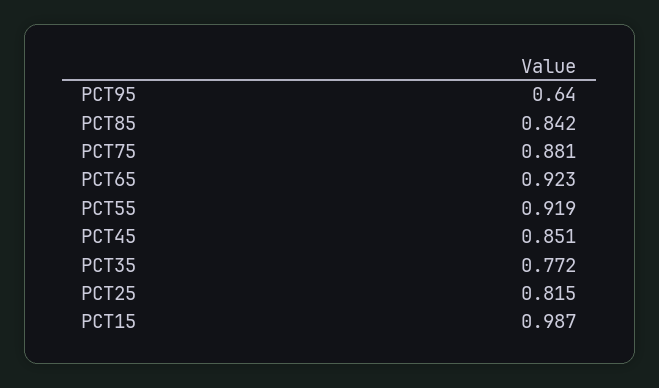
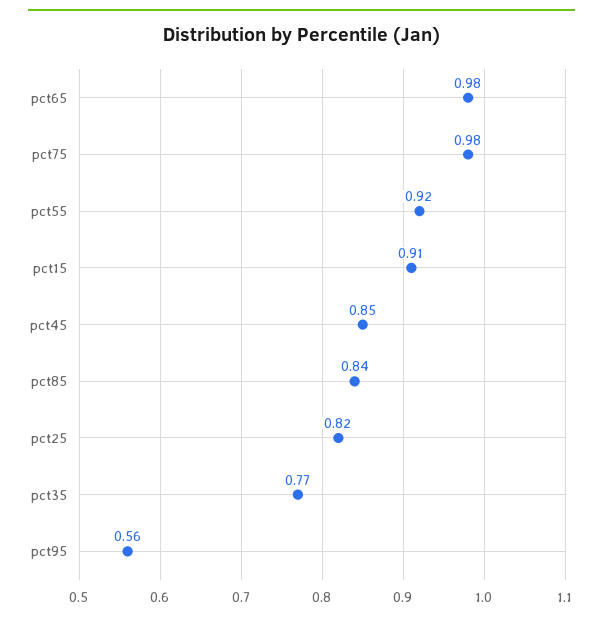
PCT95: 0.64 -> 0.56
PCT75: 0.881 -> 0.98
PCT65: 0.923 -> 0.98
PCT15: 0.987 -> 0.91

